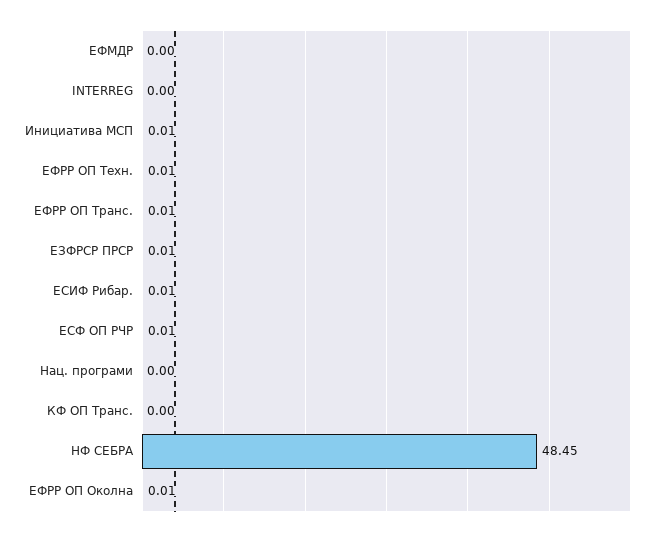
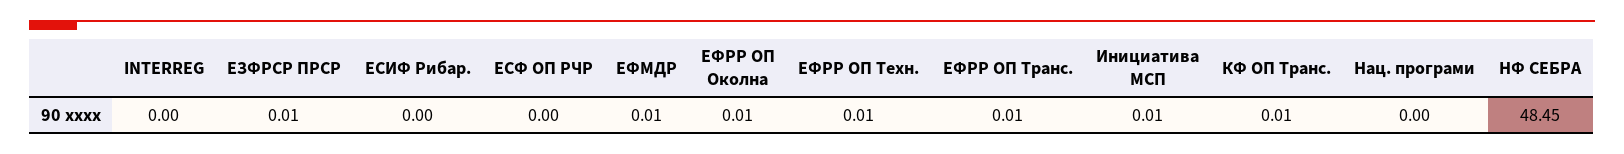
ЕФМДР: 0 -> 0.01
ЕСИФ Рибар.: 0.01 -> 0
ЕСФ ОП РЧР: 0.01 -> 0
КФ ОП Транс.: 0 -> 0.01

